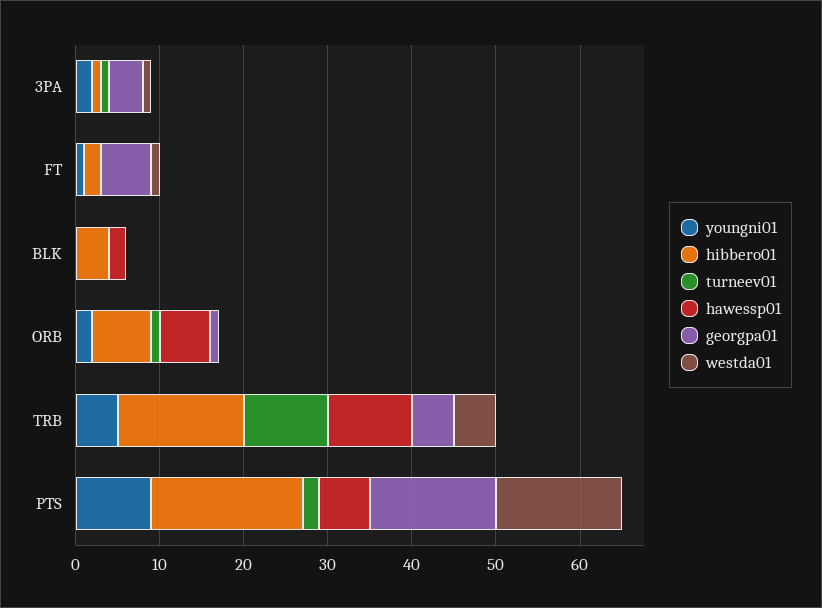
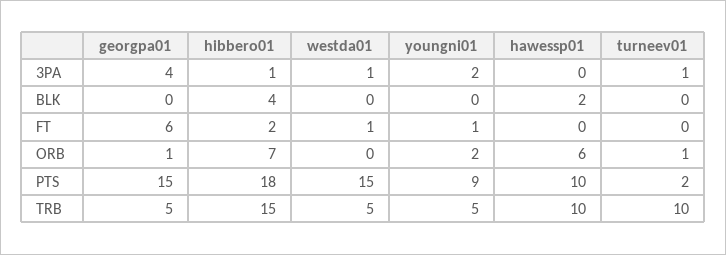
hawessp01, PTS: 6 -> 10

